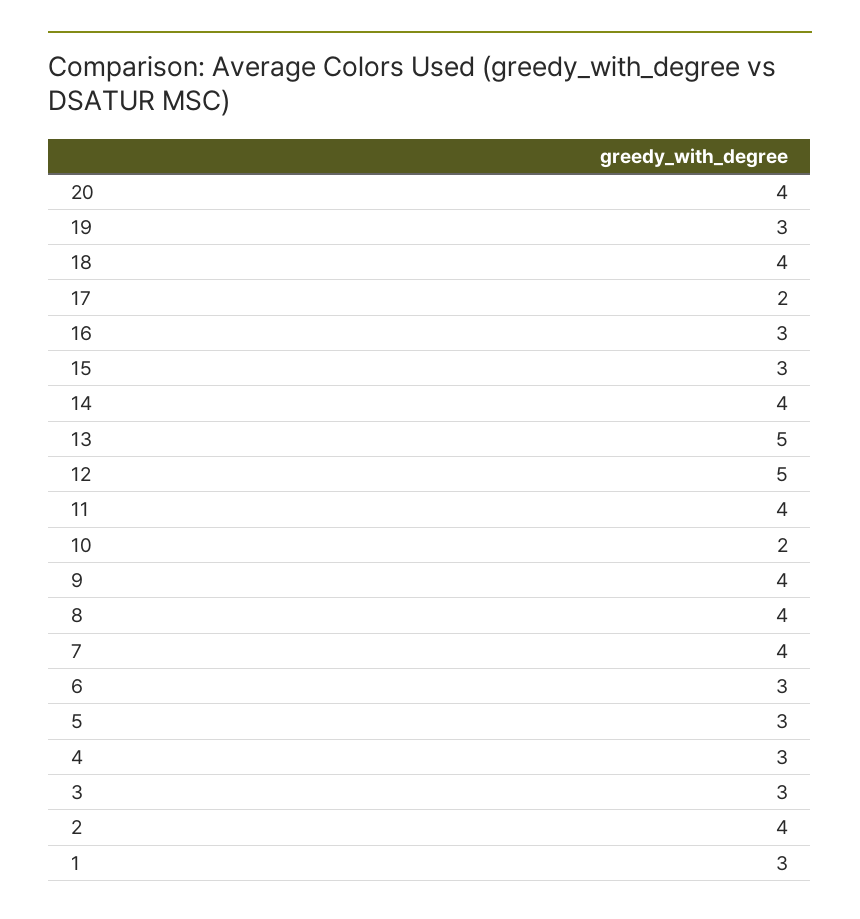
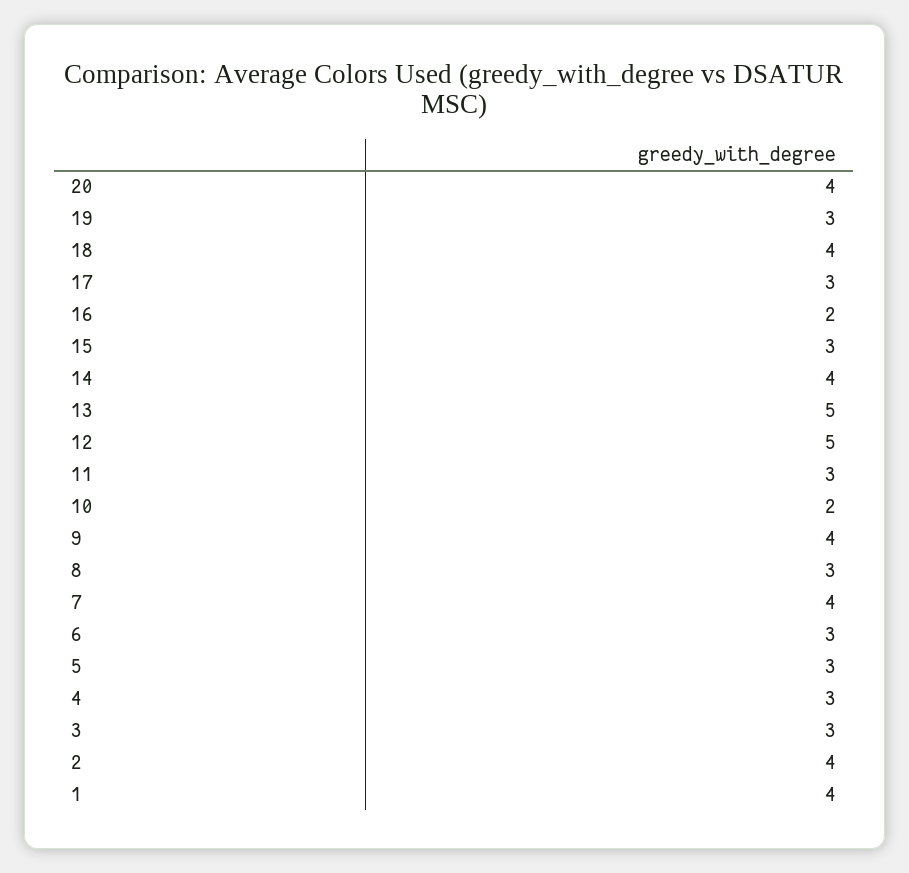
17: 2 -> 3
16: 3 -> 2
11: 4 -> 3
8: 4 -> 3
1: 3 -> 4

